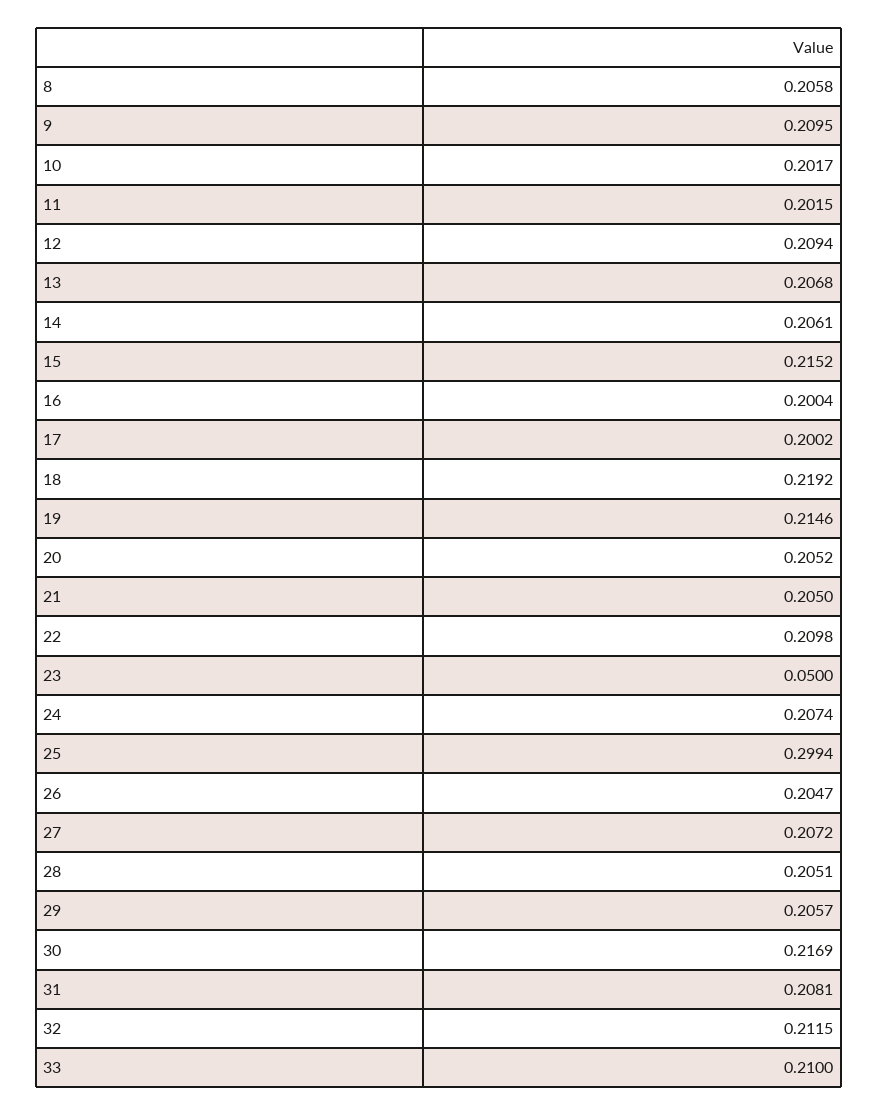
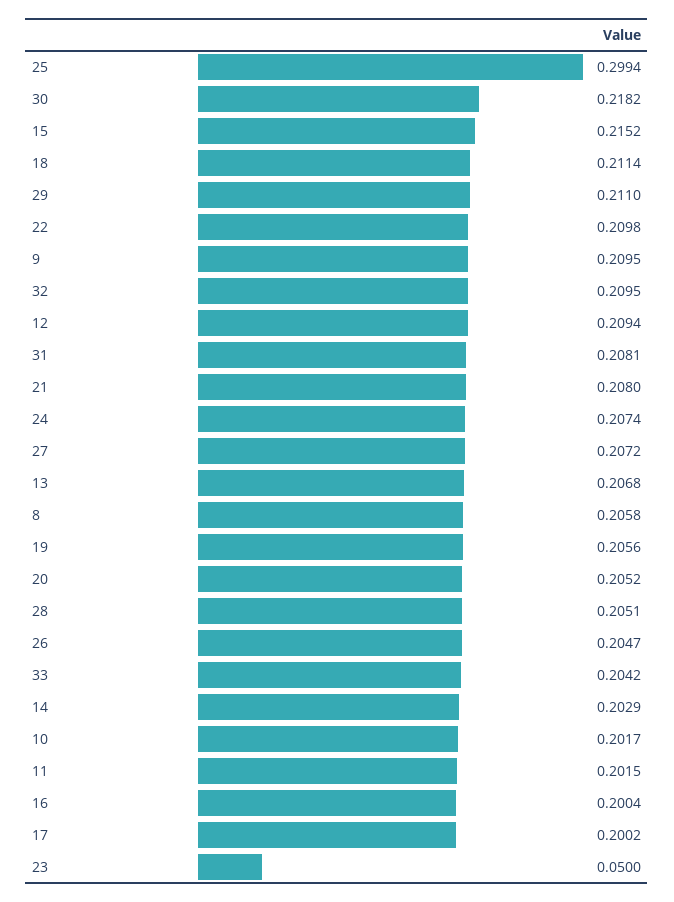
14: 0.2061 -> 0.2029
18: 0.2192 -> 0.2114
19: 0.2146 -> 0.2056
21: 0.205 -> 0.208
29: 0.2057 -> 0.211
30: 0.2169 -> 0.2182
32: 0.2115 -> 0.2095
33: 0.21 -> 0.2042

